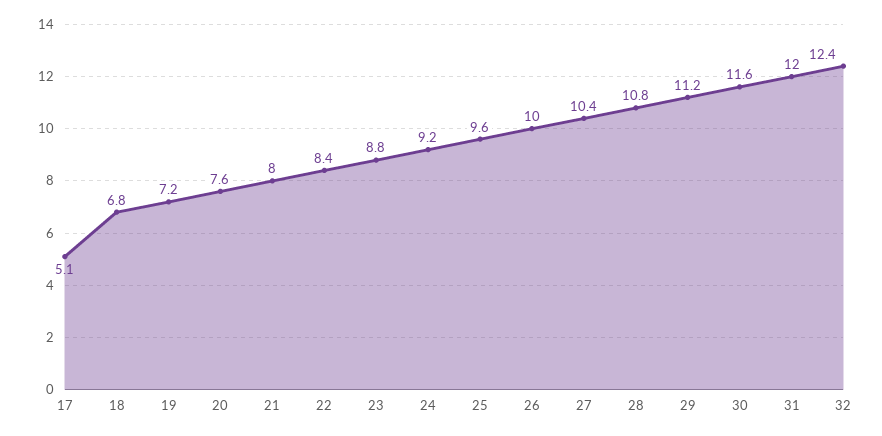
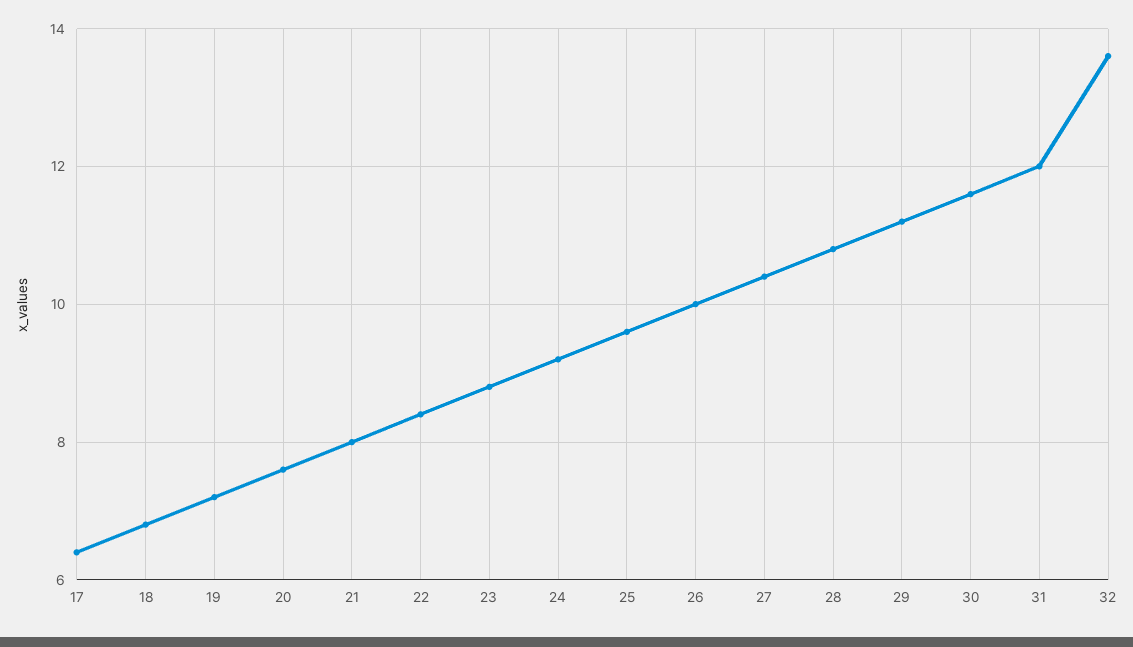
17: 5.1 -> 6.5
32: 12.4 -> 13.5

